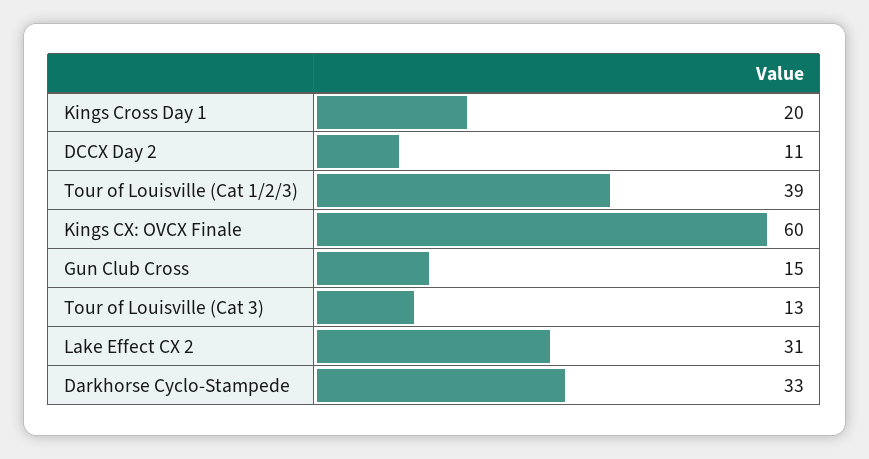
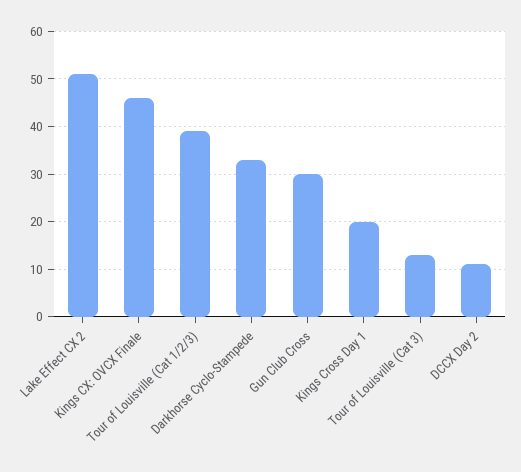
Kings CX: OVCX Finale: 60 -> 45
Gun Club Cross: 15 -> 30
Lake Effect CX 2: 31 -> 50

